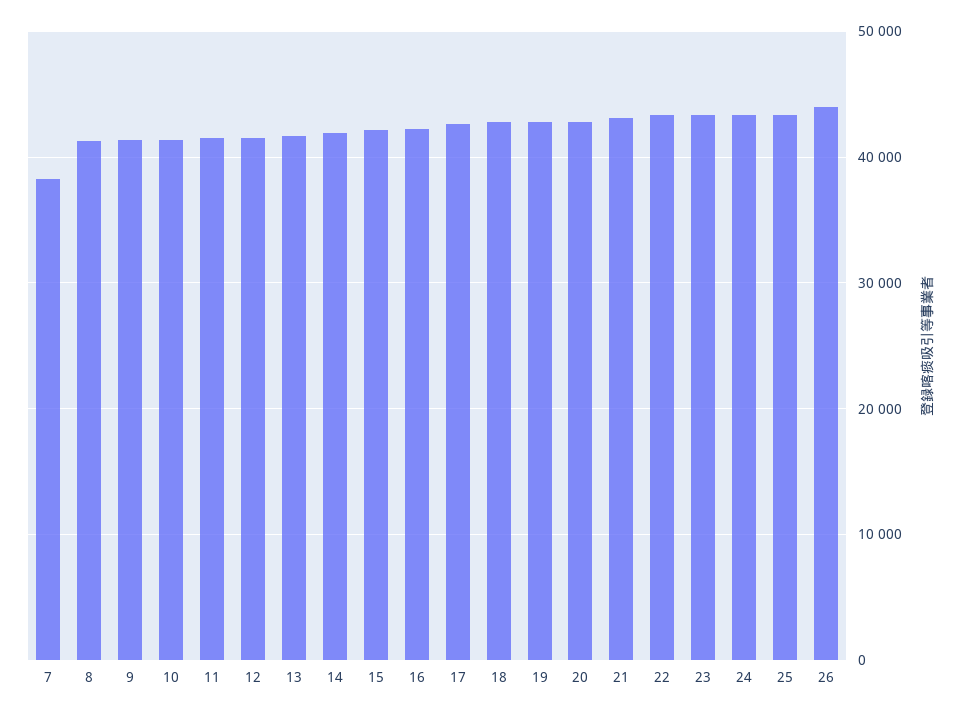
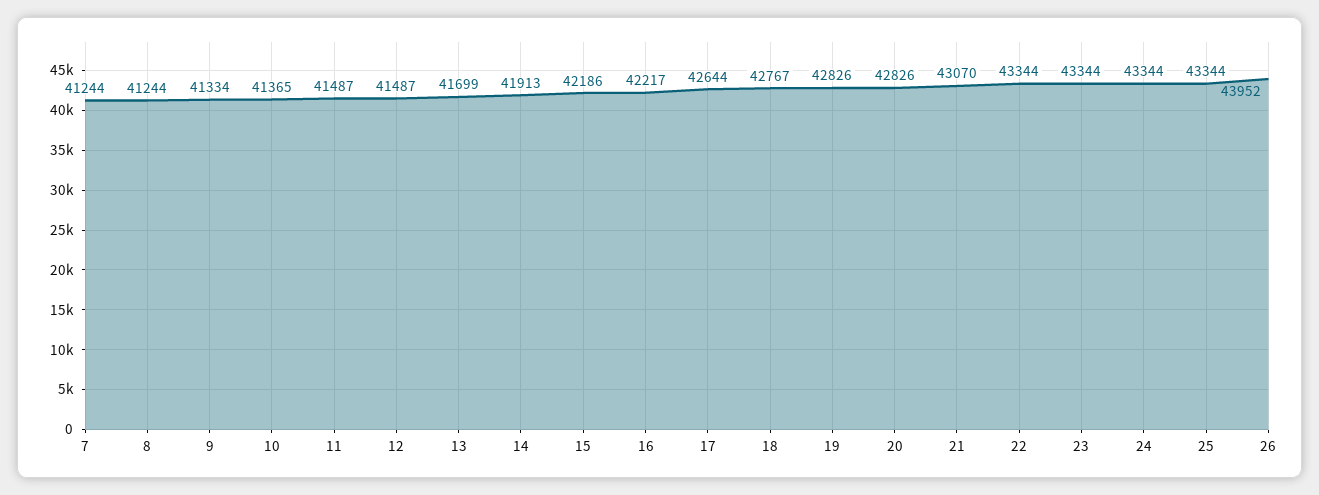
7: 38000 -> 41244

